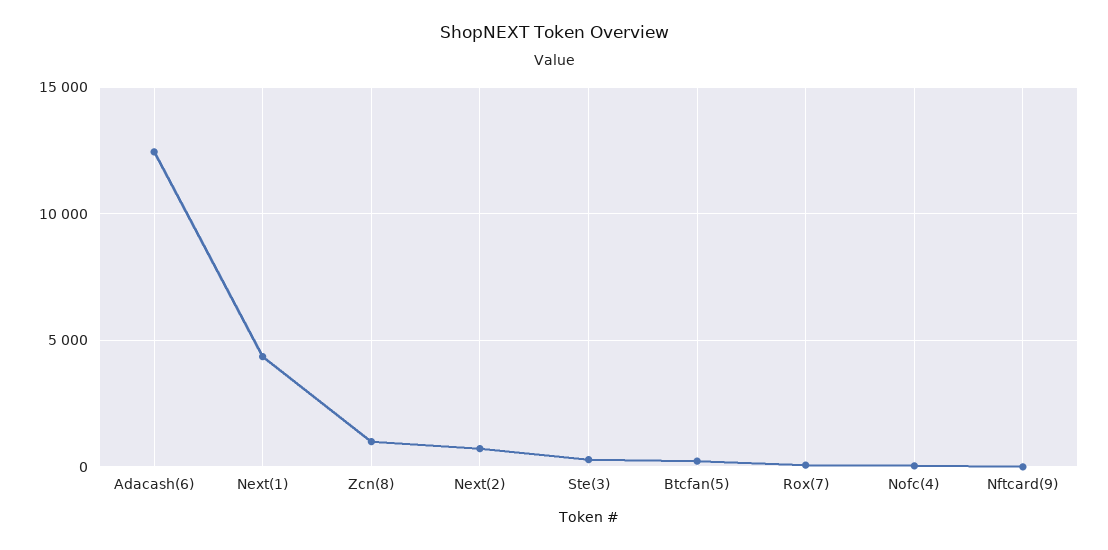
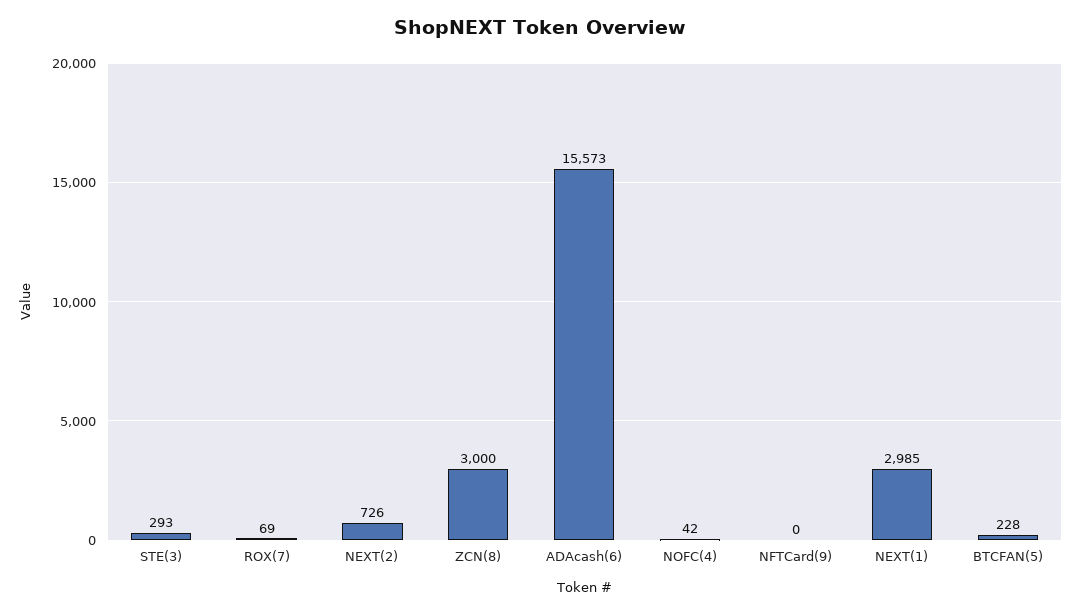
Adacash(6): 12500 -> 15573
Next(1): 4500 -> 2985
Zcn(8): 1000 -> 3000

